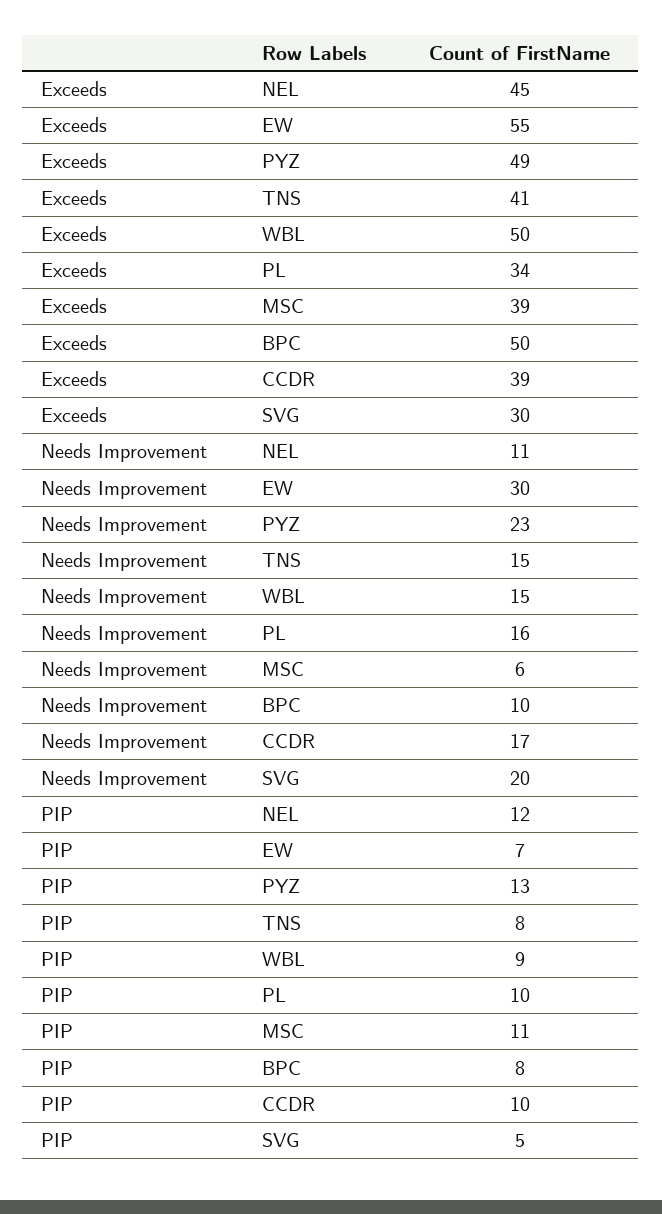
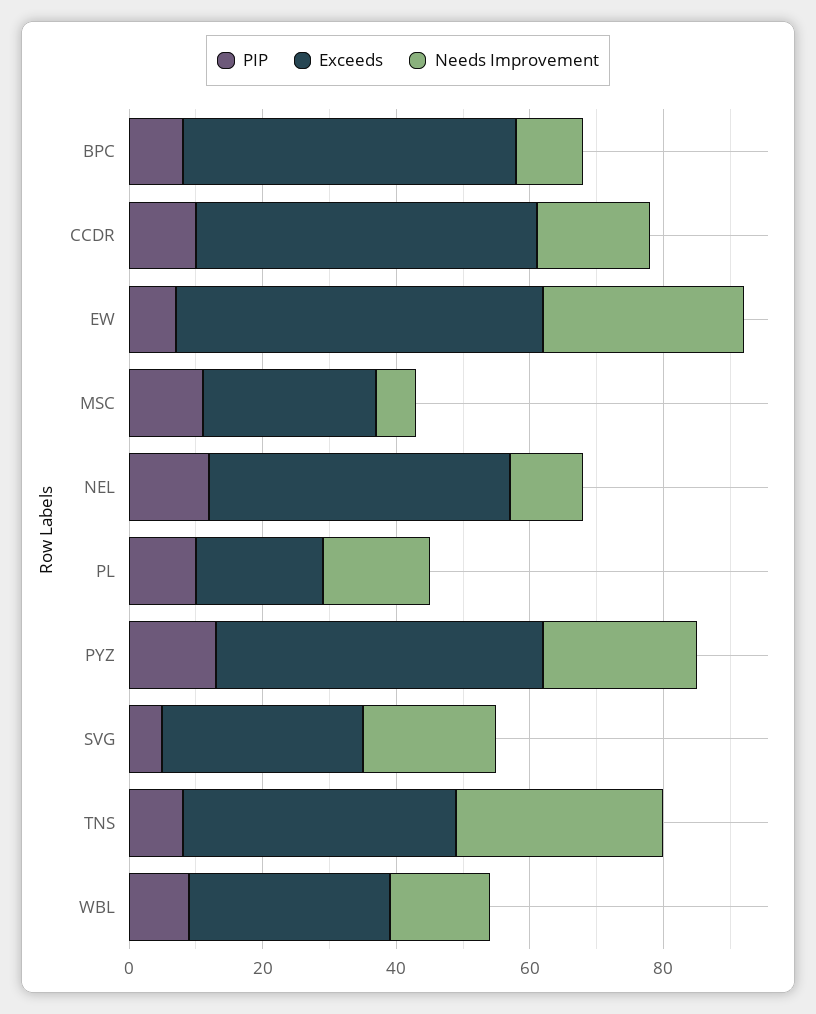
Exceeds, WBL: 50 -> 30
Exceeds, PL: 34 -> 20
Exceeds, MSC: 39 -> 25
Exceeds, CCDR: 39 -> 50
Needs Improvement, TNS: 15 -> 30

